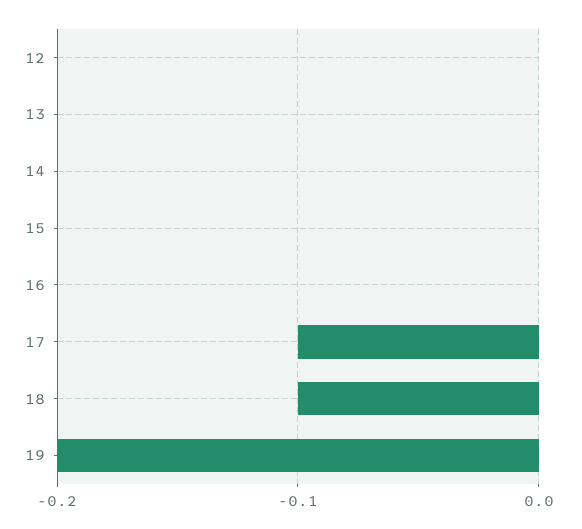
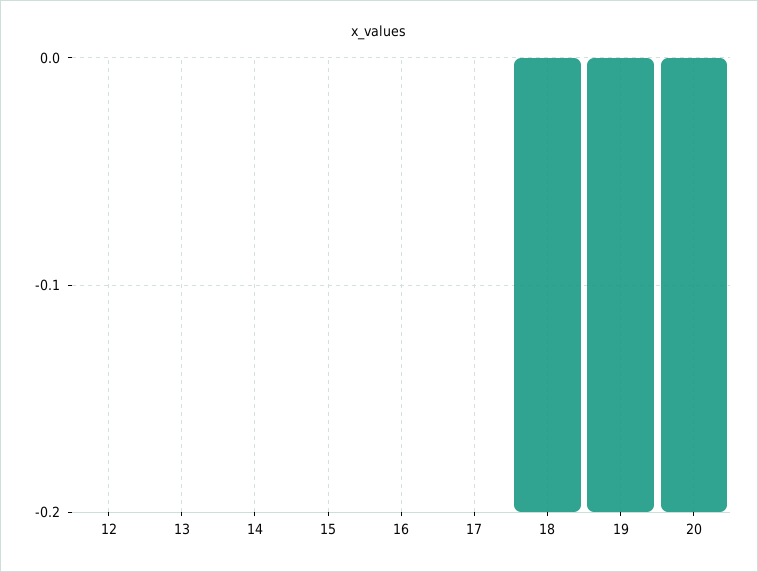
17: -0.1 -> 0
18: -0.1 -> -0.2
20: none -> -0.2

